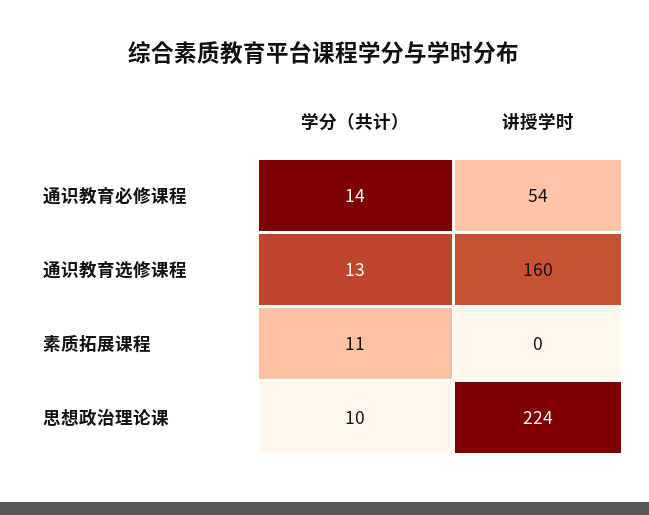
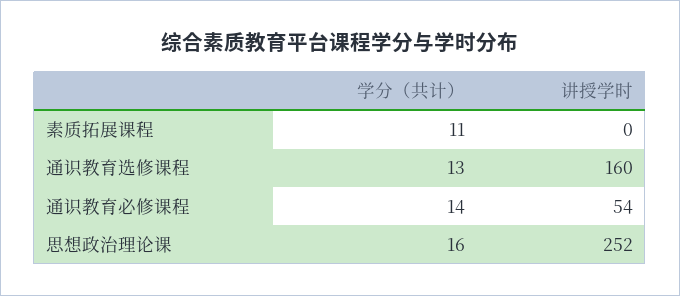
学分（共计）, 思想政治理论课: 10 -> 16
讲授学时, 思想政治理论课: 224 -> 252

